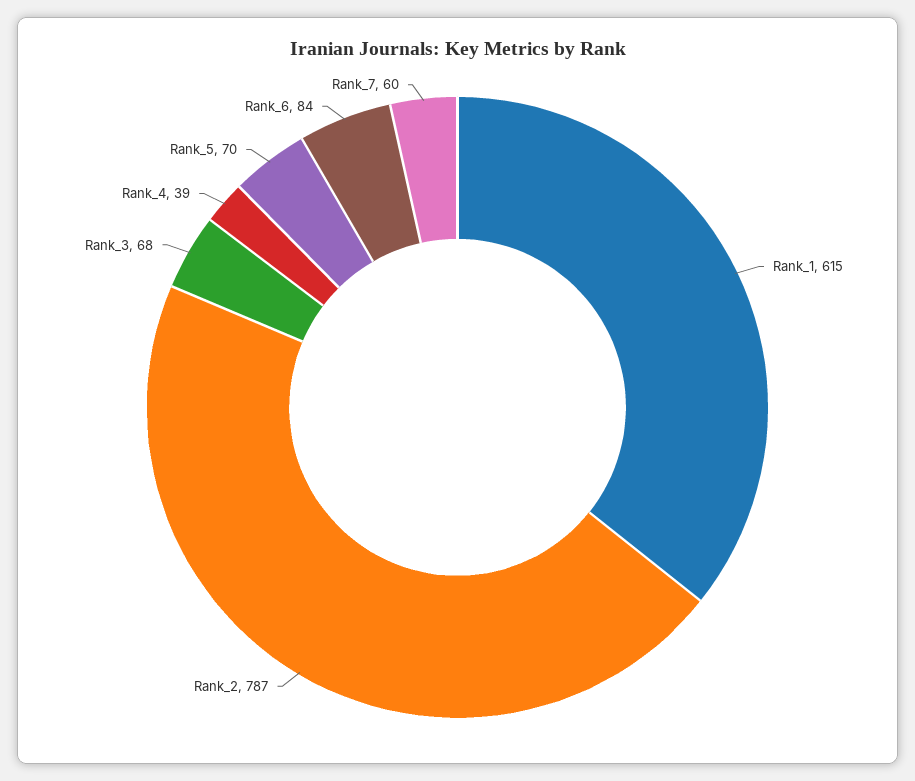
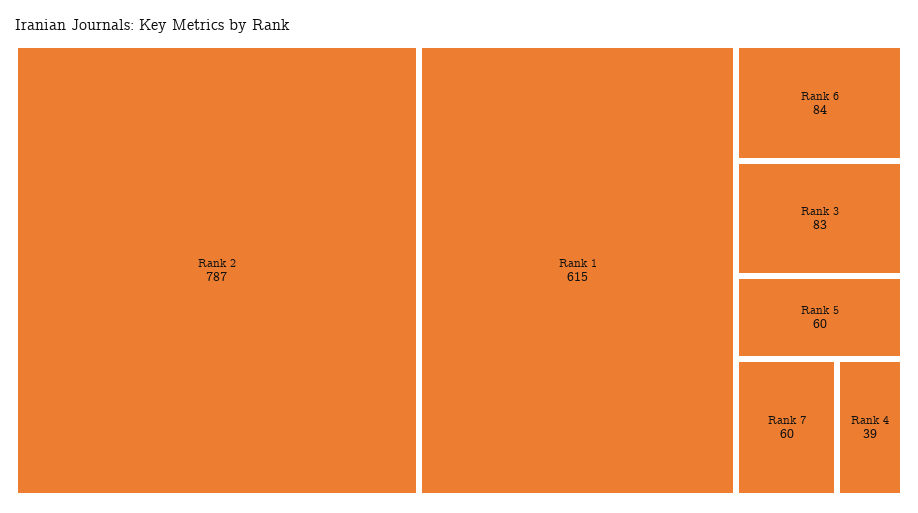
Rank_3: 68 -> 83
Rank_5: 70 -> 60

